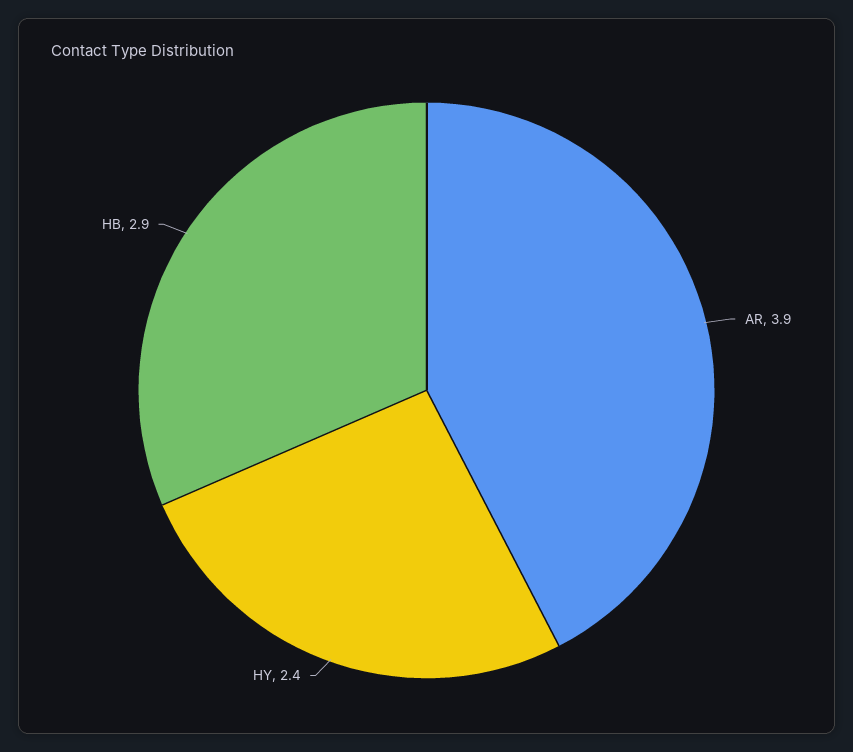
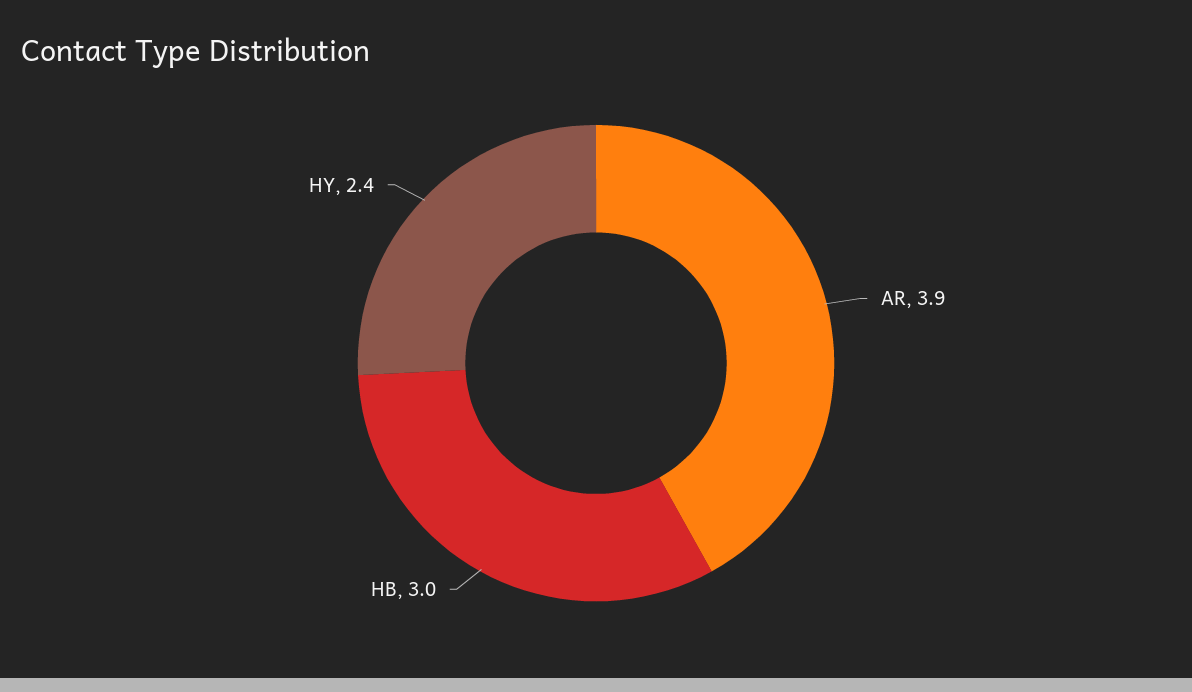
HB: 2.9 -> 3

